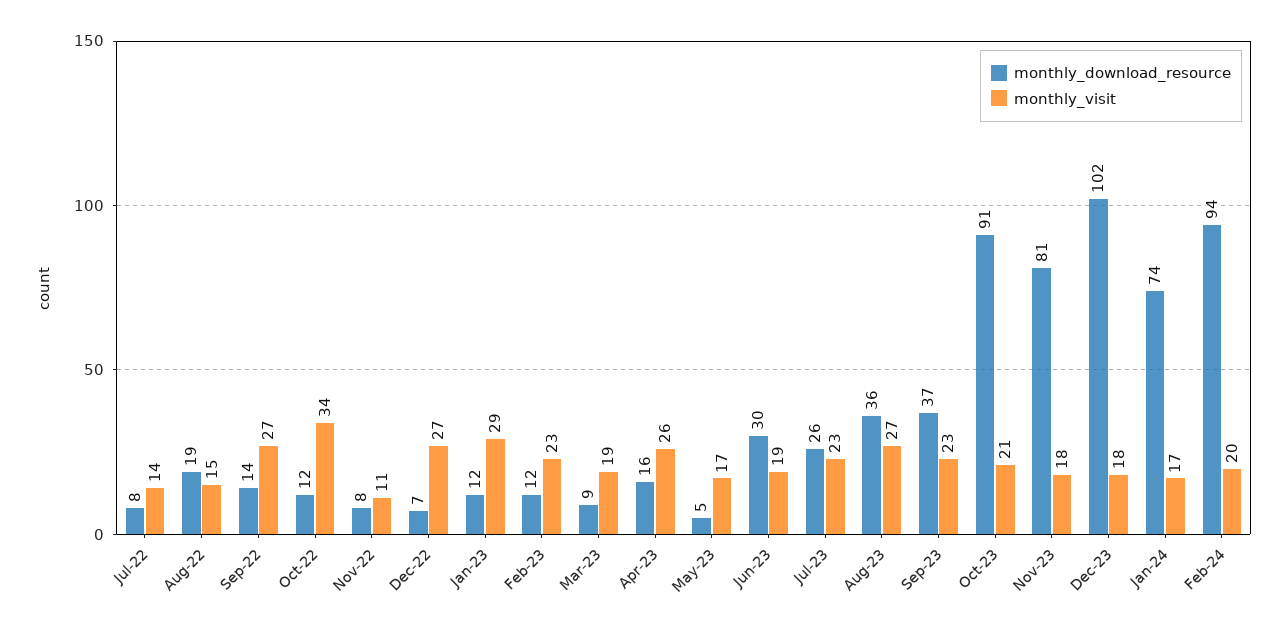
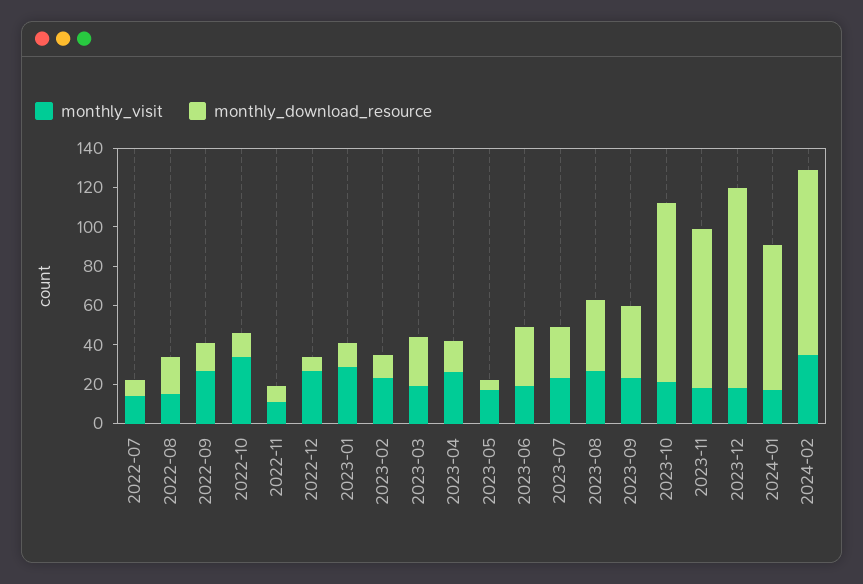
monthly_download_resource, Mar-23: 9 -> 25
monthly_visit, Feb-24: 20 -> 35

